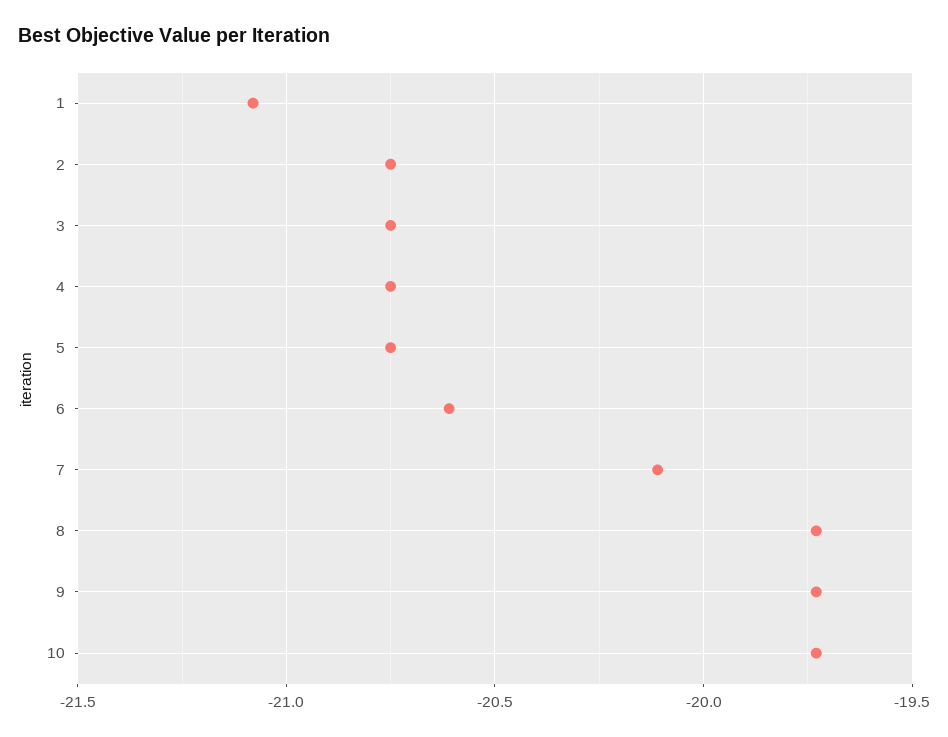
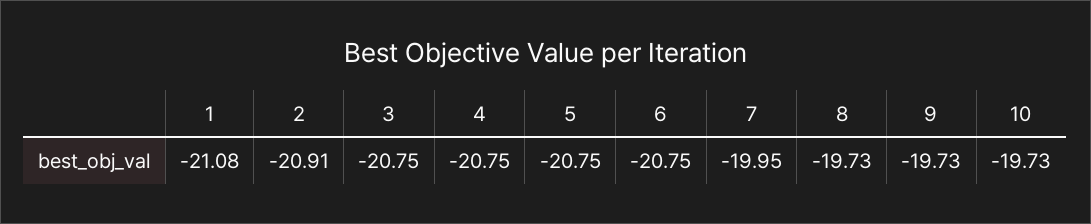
2: -20.75 -> -20.91
6: -20.6 -> -20.75
7: -20.1 -> -19.95

